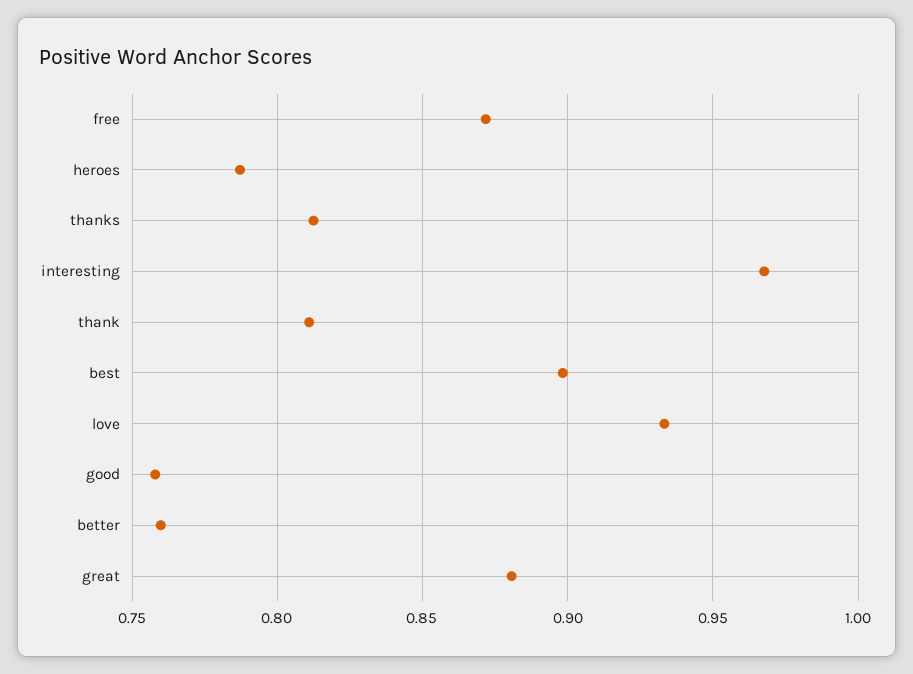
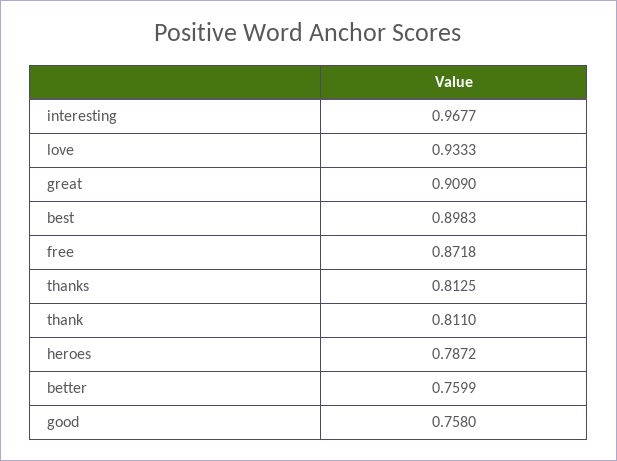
great: 0.88 -> 0.909

